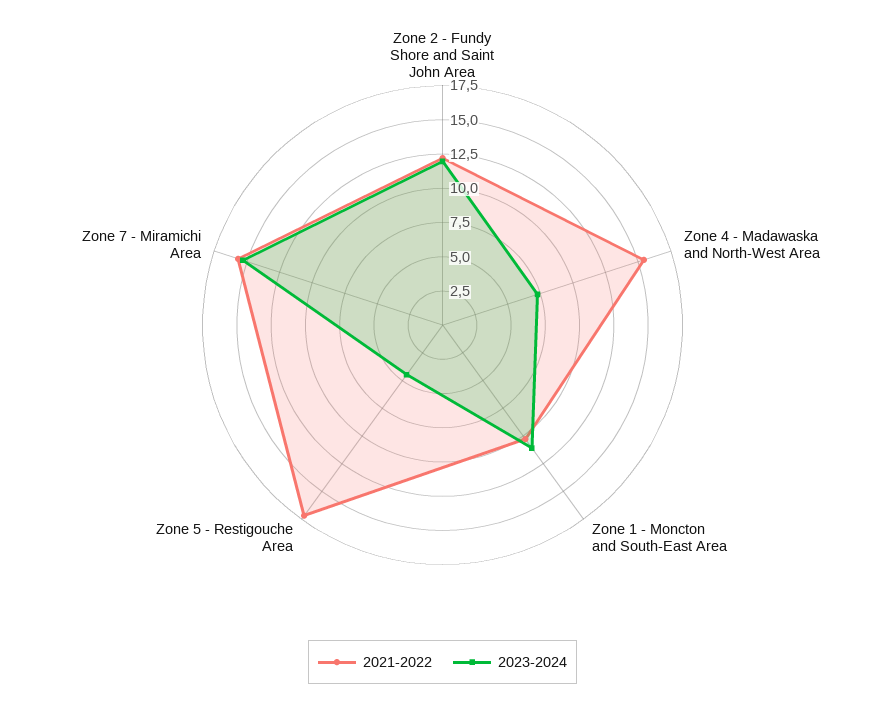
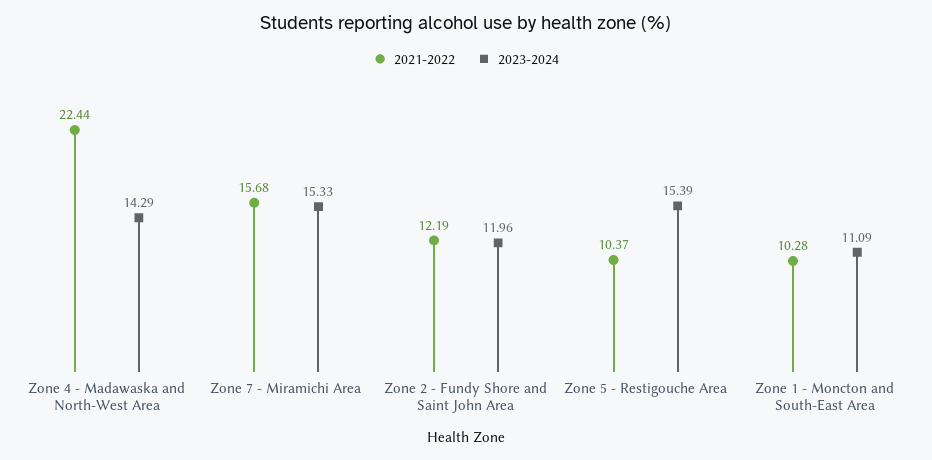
2021-2022, Zone 4 - Madawaska and North-West Area: 15 -> 22.44
2023-2024, Zone 4 - Madawaska and North-West Area: 7.5 -> 14.29
2021-2022, Zone 5 - Restigouche Area: 17.5 -> 10.37
2023-2024, Zone 5 - Restigouche Area: 5 -> 15.39

